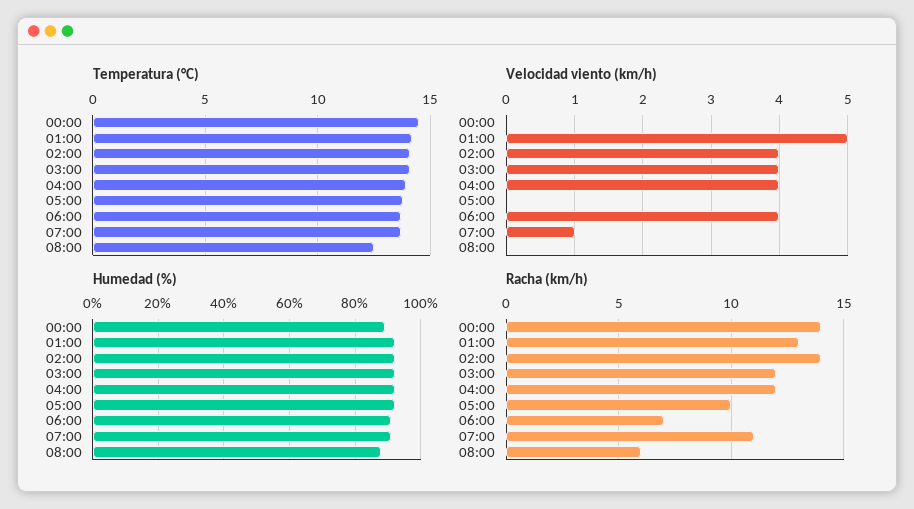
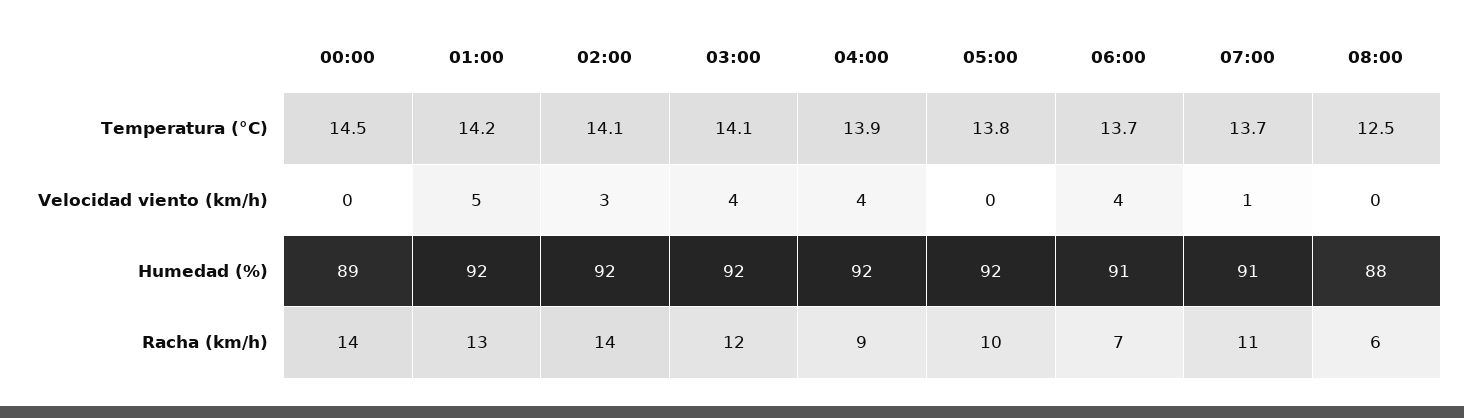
Velocidad viento (km/h), 02:00: 4 -> 3
Racha (km/h), 04:00: 12 -> 9

